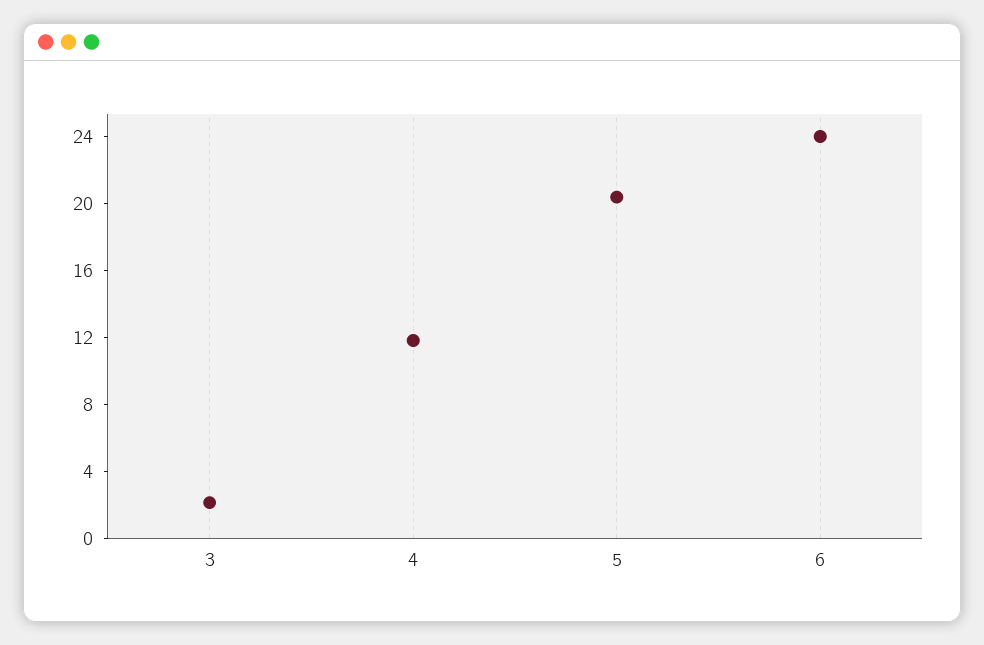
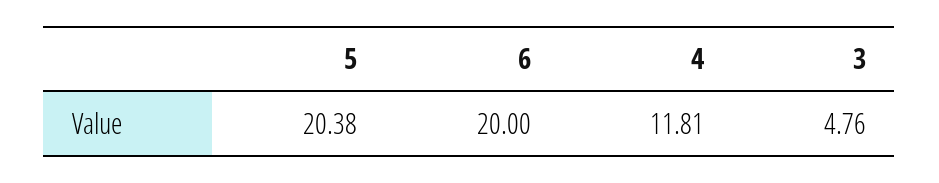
3: 2 -> 4.76
6: 24 -> 20

